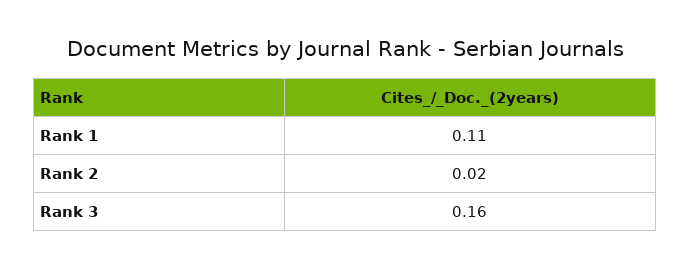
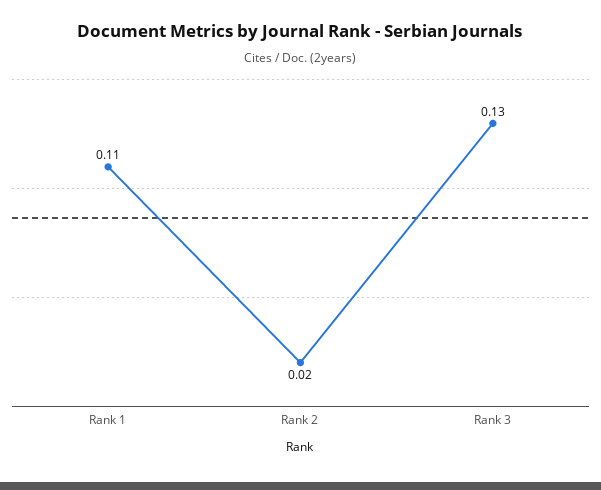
Rank 3: 0.16 -> 0.13

